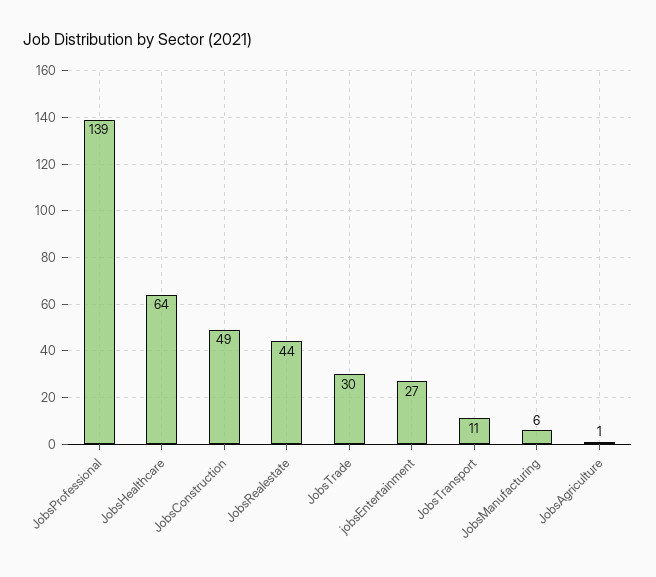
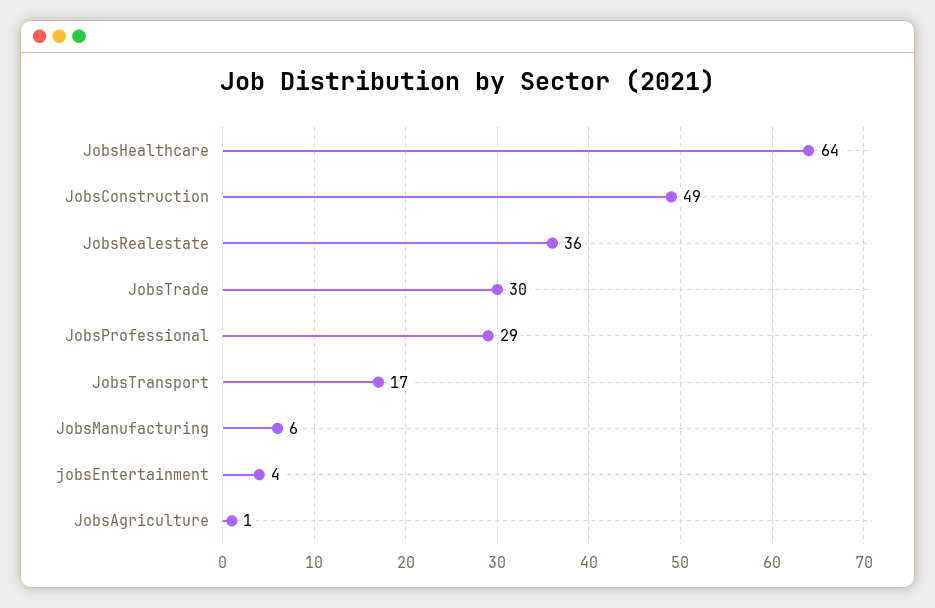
JobsProfessional: 139 -> 29
JobsRealestate: 44 -> 36
jobsEntertainment: 27 -> 4
JobsTransport: 11 -> 17

